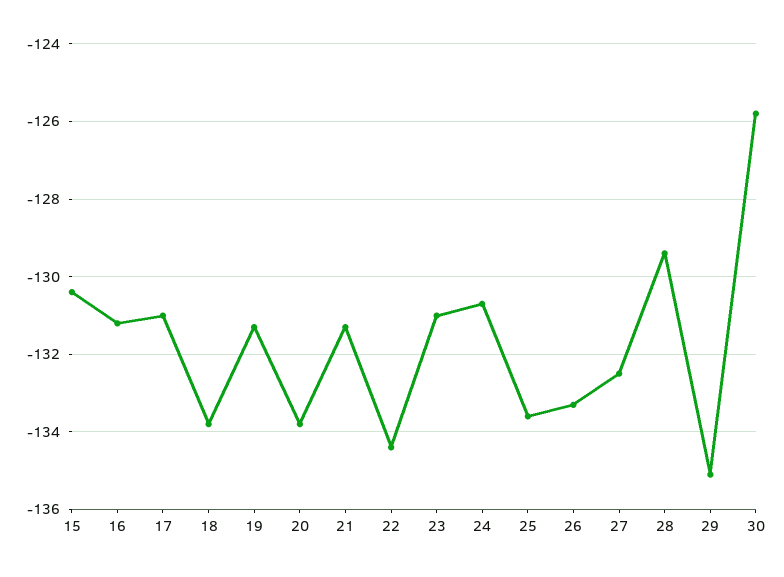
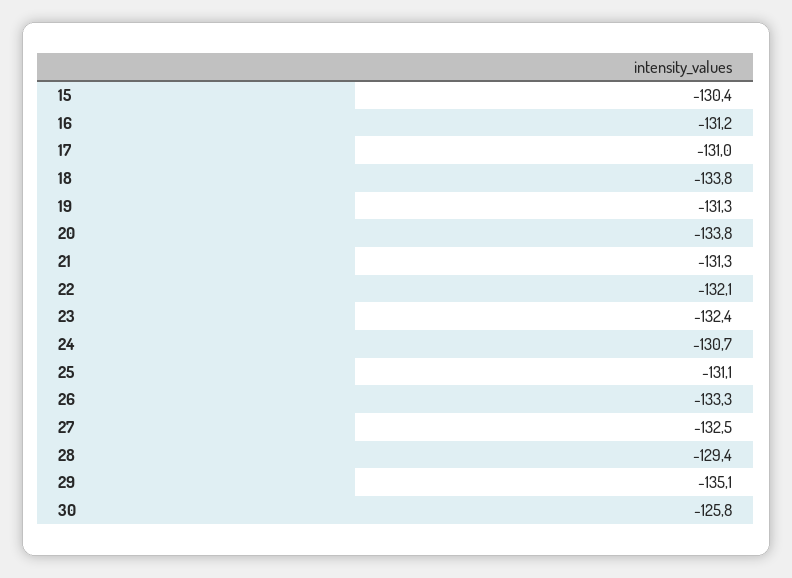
22: -134.5 -> -132.1
23: -131 -> -132.4
25: -133.5 -> -131.1

